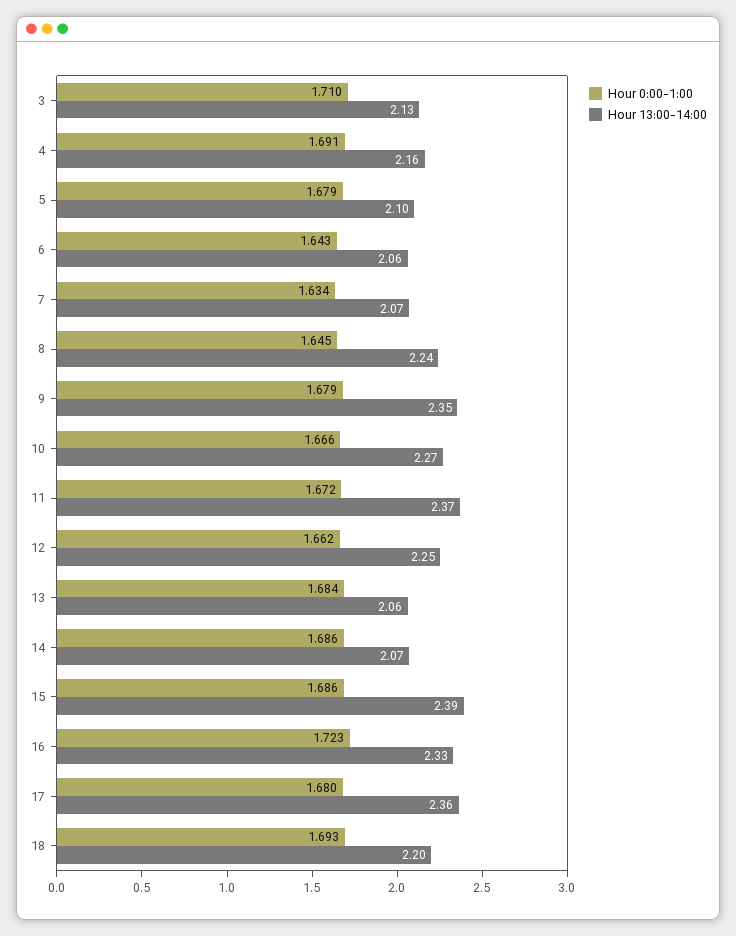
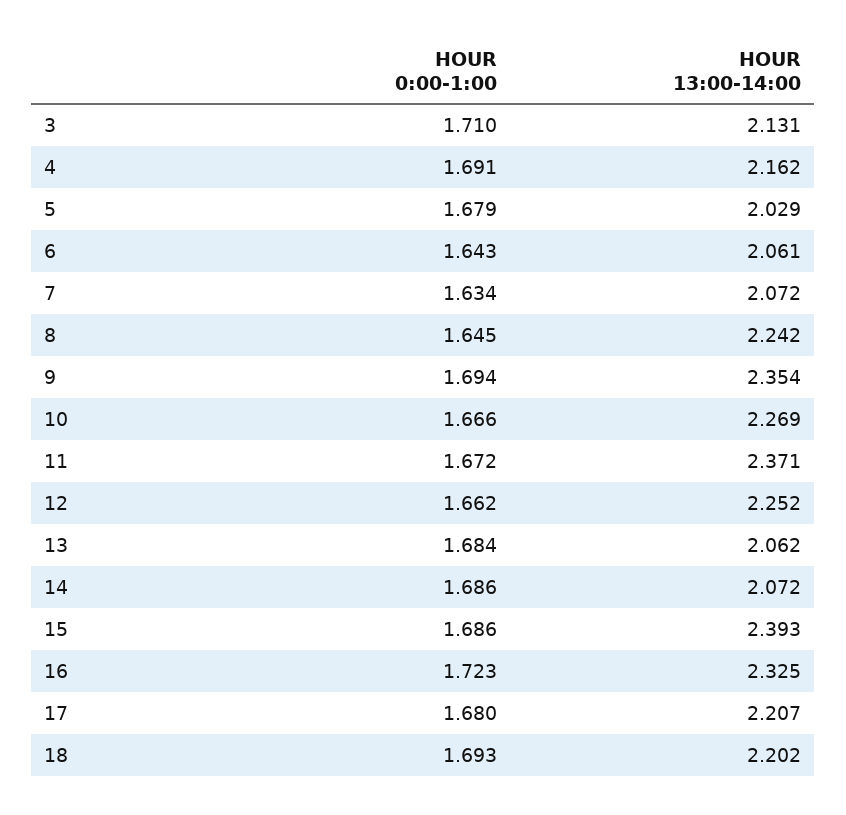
Hour 13:00-14:00, 5: 2.1 -> 2.029
Hour 0:00-1:00, 9: 1.679 -> 1.694
Hour 13:00-14:00, 17: 2.36 -> 2.207

